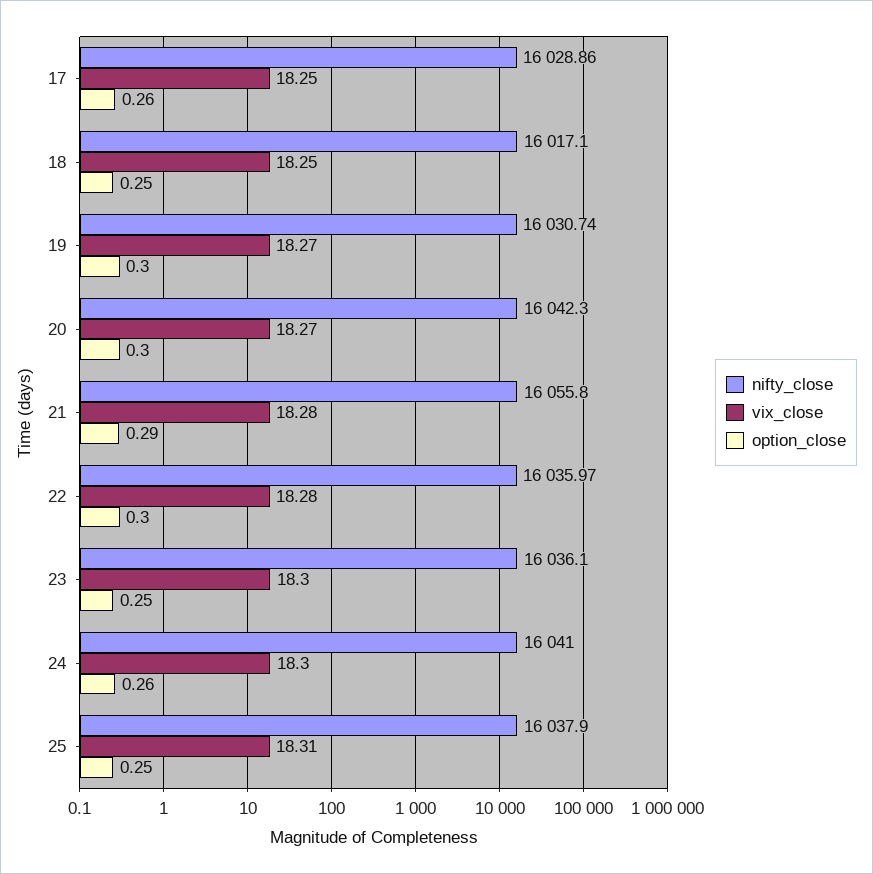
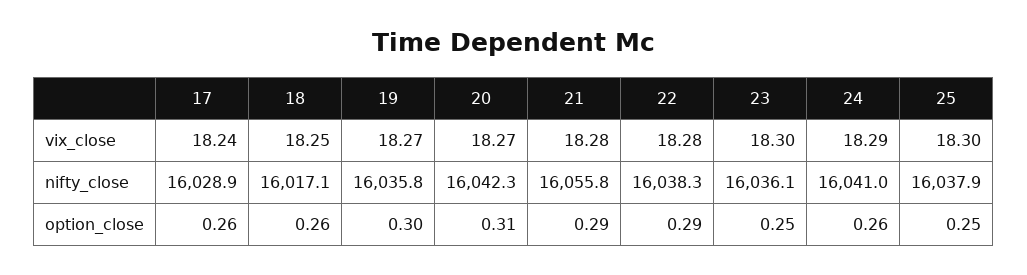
vix_close, 17: 18.25 -> 18.24
option_close, 18: 0.25 -> 0.26
nifty_close, 19: 16030.74 -> 16035.8
option_close, 20: 0.3 -> 0.31
nifty_close, 22: 16035.97 -> 16038.3
option_close, 22: 0.3 -> 0.29
vix_close, 24: 18.3 -> 18.29
vix_close, 25: 18.31 -> 18.3

